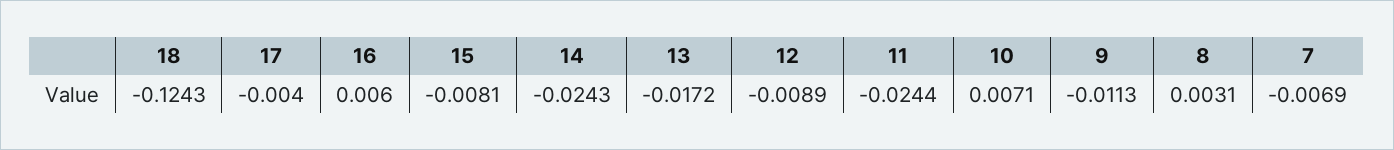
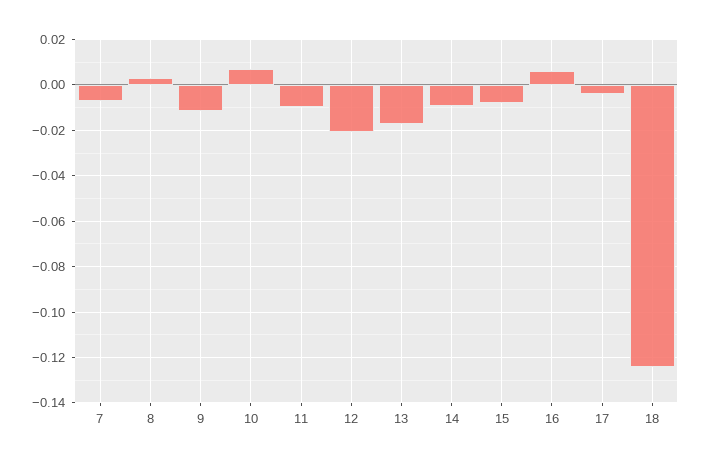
14: -0.0243 -> -0.01
12: -0.0089 -> -0.02
11: -0.0244 -> -0.01

